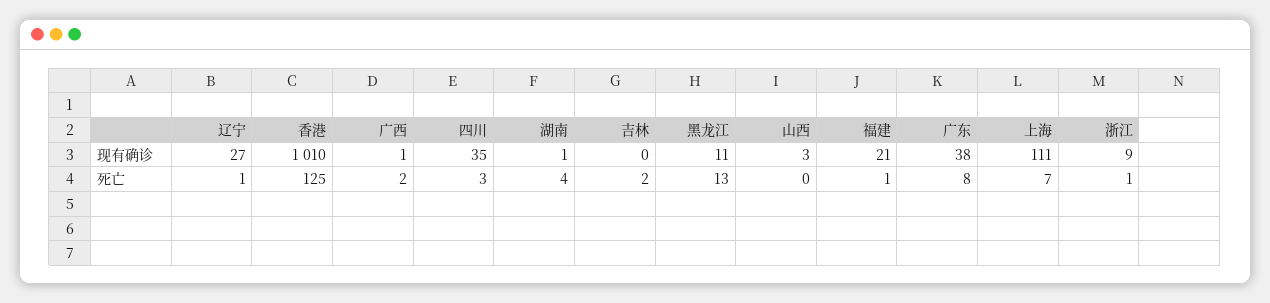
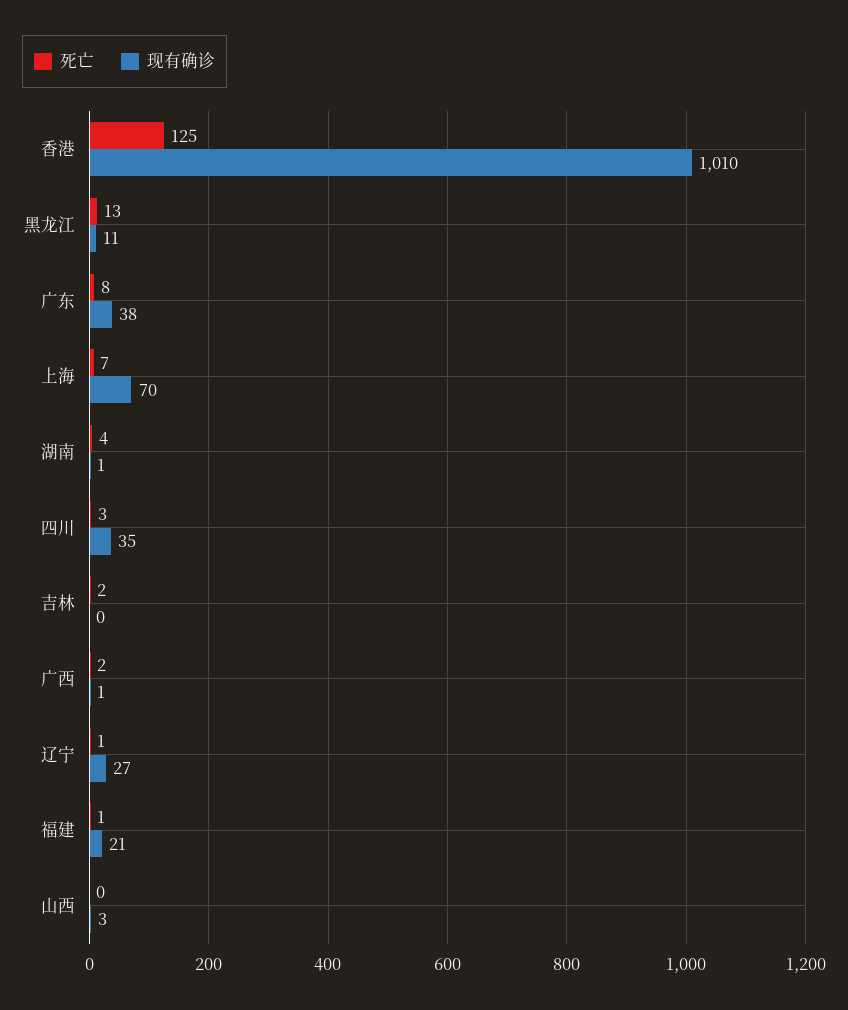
现有确诊, 上海: 111 -> 70
现有确诊, 浙江: 9 -> none
死亡, 浙江: 1 -> none

